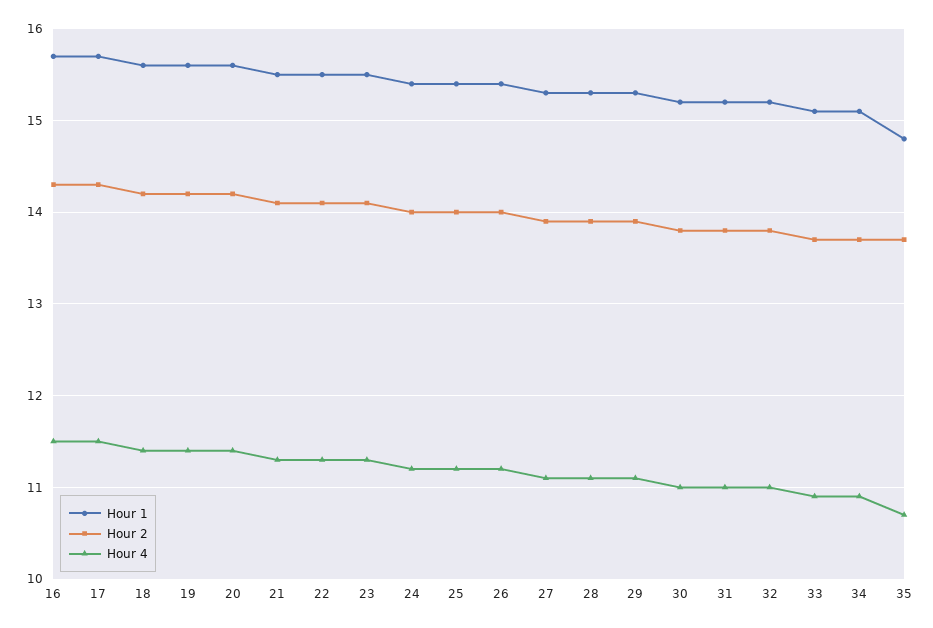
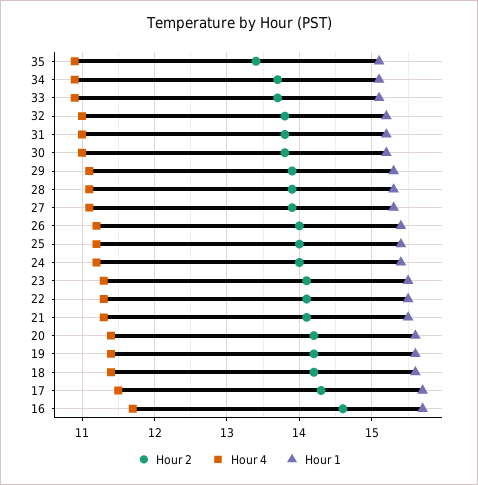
Hour 2, 16: 14.3 -> 14.6
Hour 4, 16: 11.5 -> 11.7
Hour 1, 35: 14.8 -> 15.1
Hour 2, 35: 13.7 -> 13.4
Hour 4, 35: 10.7 -> 10.9

